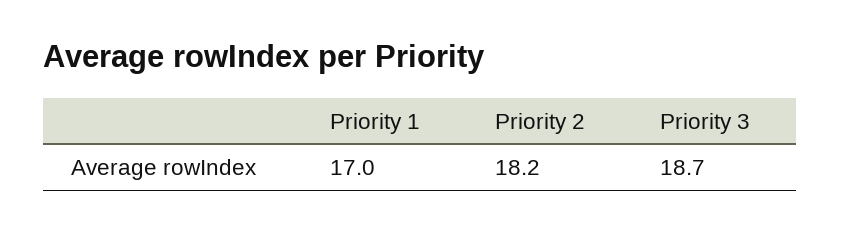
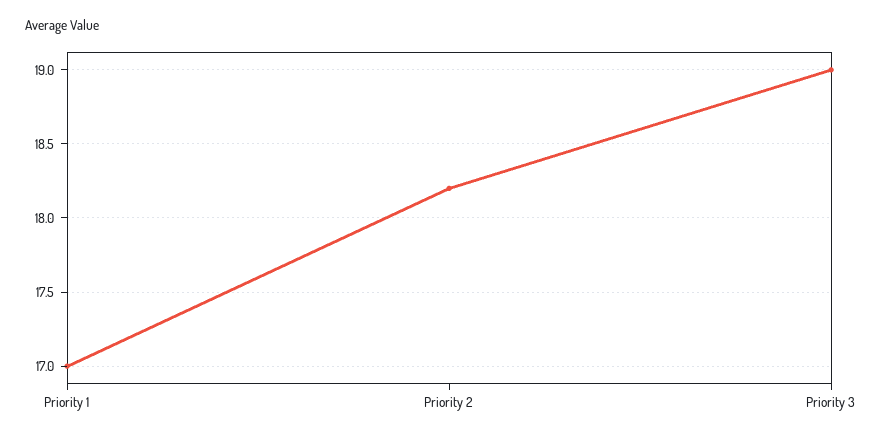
Priority 3: 18.7 -> 19

